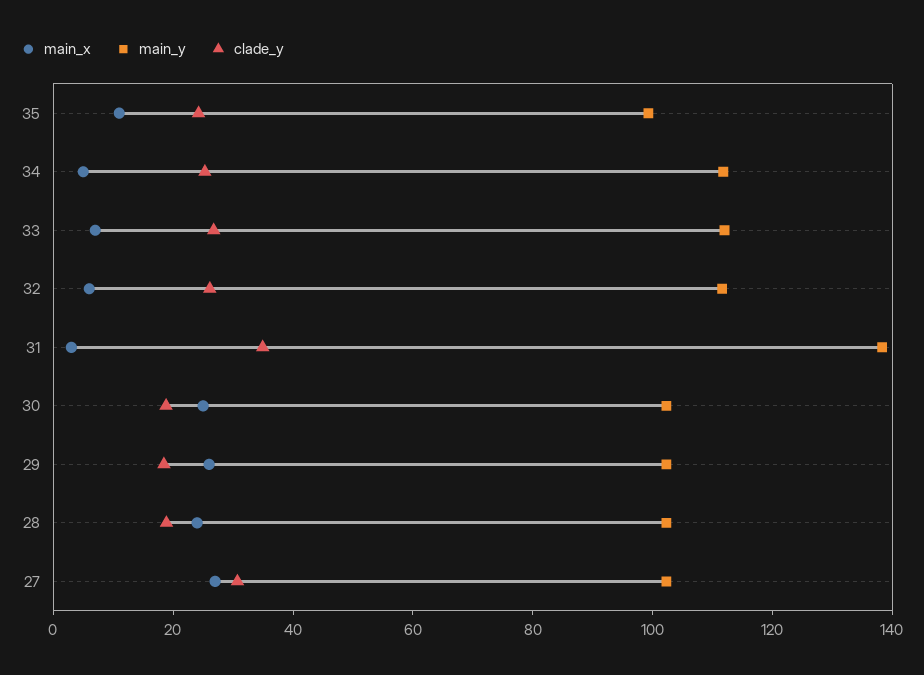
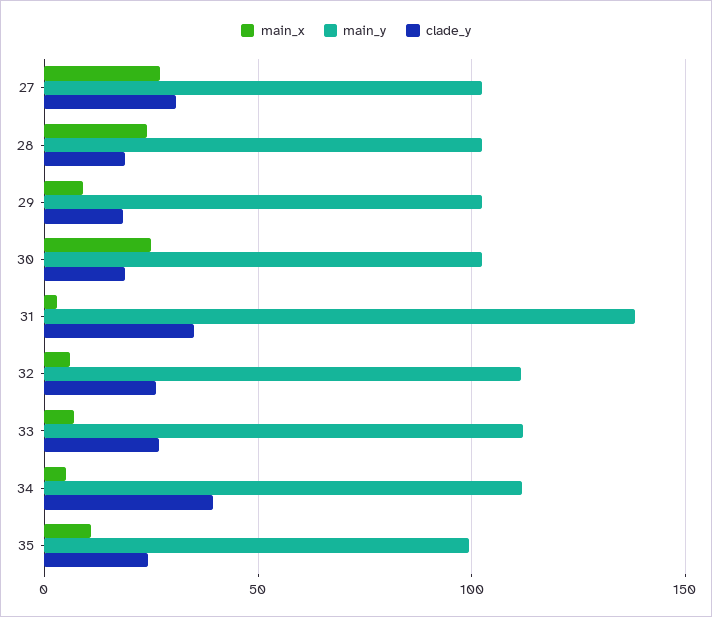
clade_y, 34: 25 -> 40
main_x, 29: 25 -> 10

